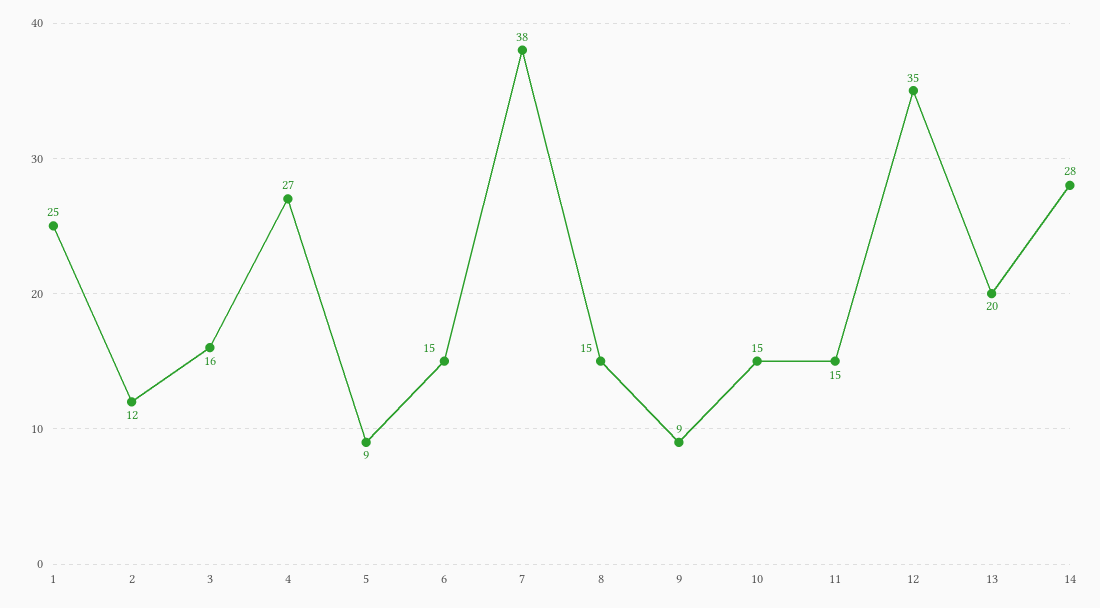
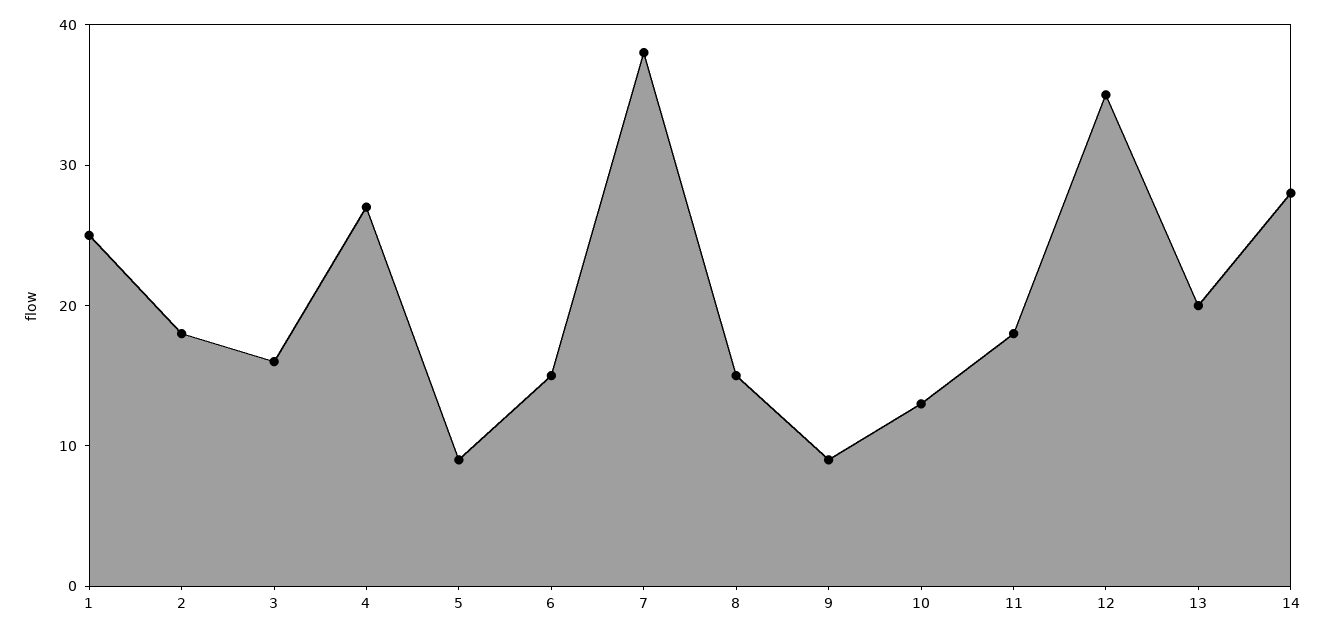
2: 12 -> 18
10: 15 -> 13
11: 15 -> 18

